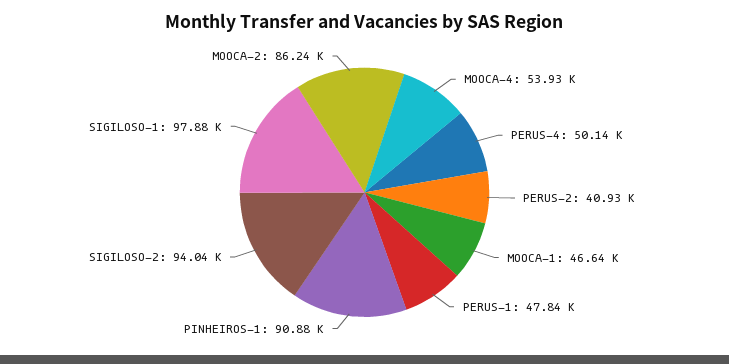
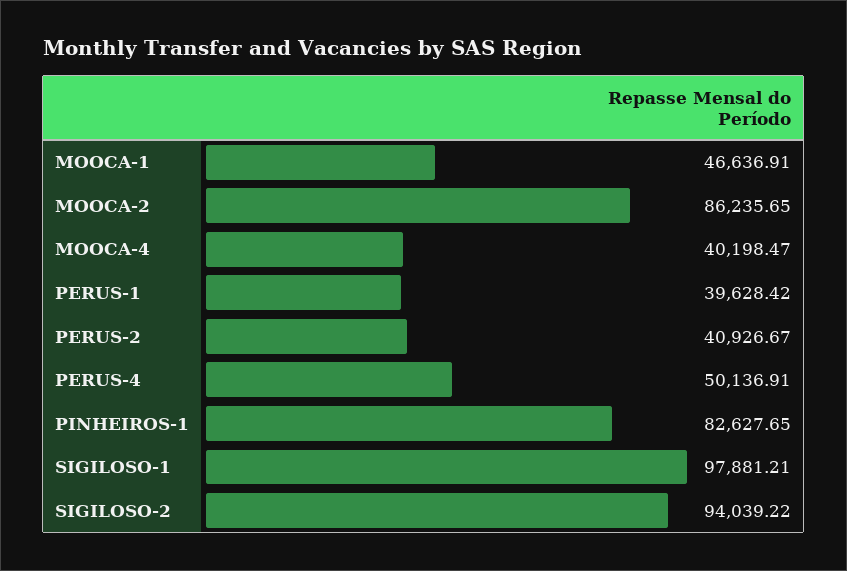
MOOCA-4: 53930 -> 40198.47
PERUS-1: 47840 -> 39628.42
PINHEIROS-1: 90880 -> 82627.65

